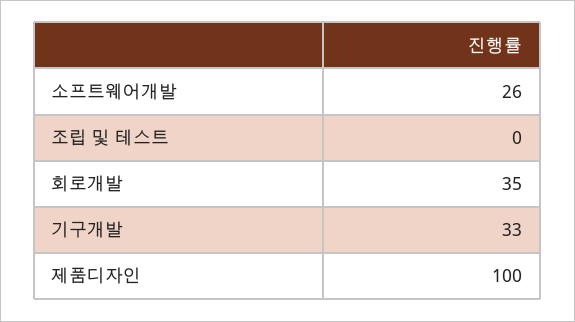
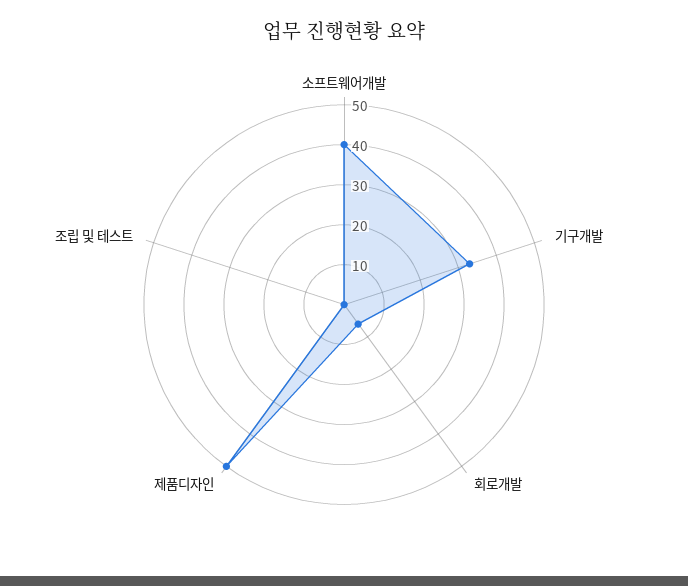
소프트웨어개발: 26 -> 40
회로개발: 35 -> 5
제품디자인: 100 -> 50

